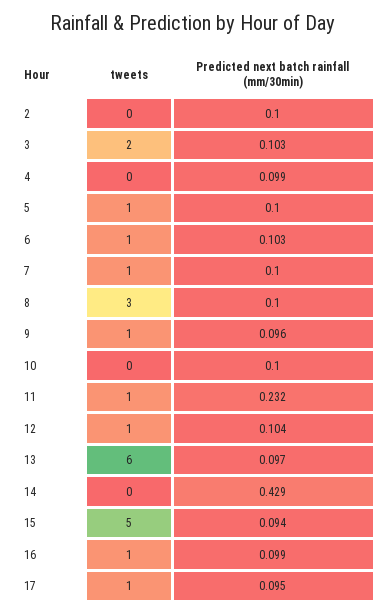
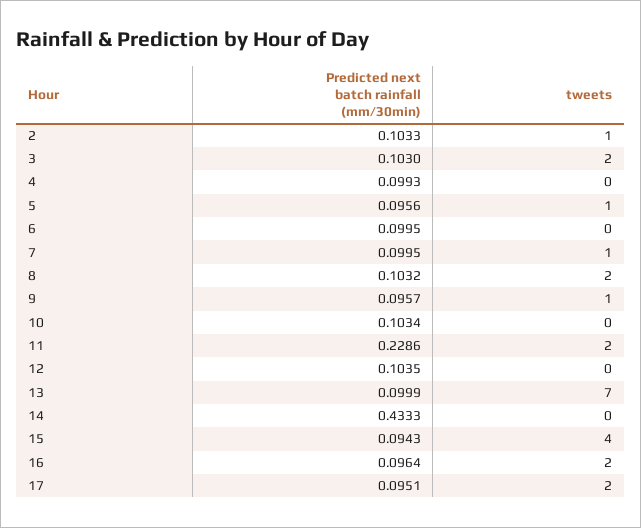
tweets, 2: 0 -> 1
Predicted next batch rainfall (mm/30min), 2: 0.1 -> 0.1033
Predicted next batch rainfall (mm/30min), 5: 0.1 -> 0.0956
tweets, 6: 1 -> 0
Predicted next batch rainfall (mm/30min), 6: 0.103 -> 0.0995
tweets, 8: 3 -> 2
Predicted next batch rainfall (mm/30min), 8: 0.1 -> 0.1032
Predicted next batch rainfall (mm/30min), 10: 0.1 -> 0.1034
tweets, 11: 1 -> 2
Predicted next batch rainfall (mm/30min), 11: 0.232 -> 0.2286
tweets, 12: 1 -> 0
tweets, 13: 6 -> 7
Predicted next batch rainfall (mm/30min), 13: 0.097 -> 0.0999
Predicted next batch rainfall (mm/30min), 14: 0.429 -> 0.4333
tweets, 15: 5 -> 4
tweets, 16: 1 -> 2
Predicted next batch rainfall (mm/30min), 16: 0.099 -> 0.0964
tweets, 17: 1 -> 2

